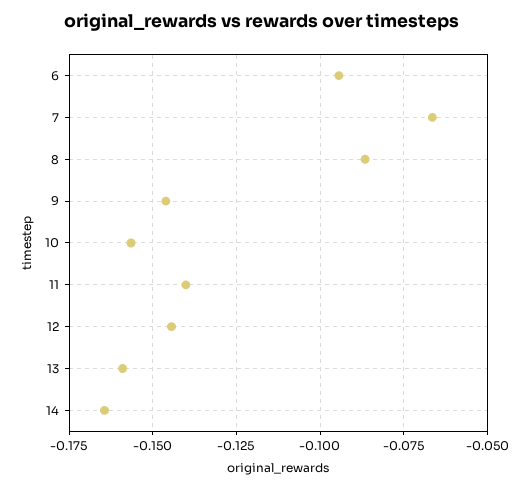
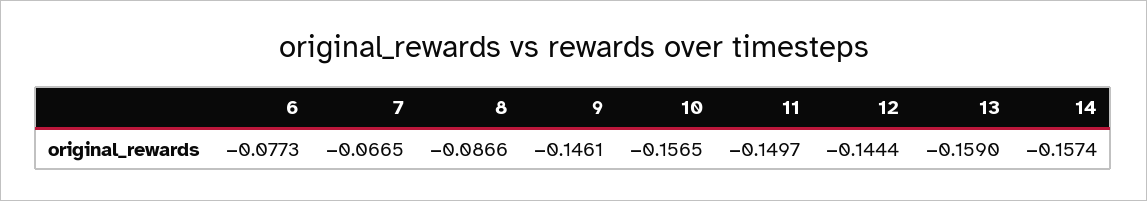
6: -0.095 -> -0.0773
11: -0.14 -> -0.1497
14: -0.165 -> -0.1574

